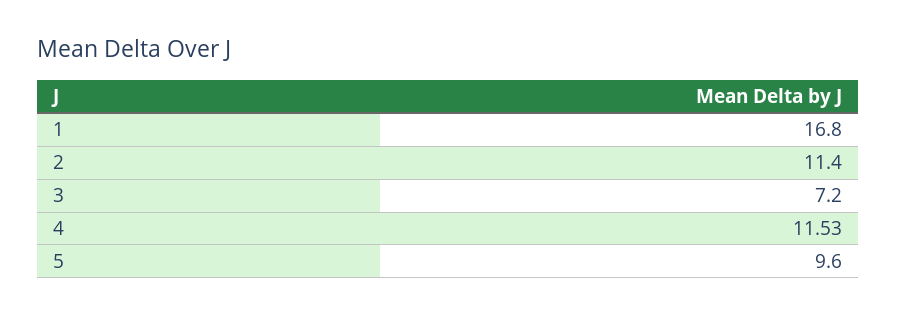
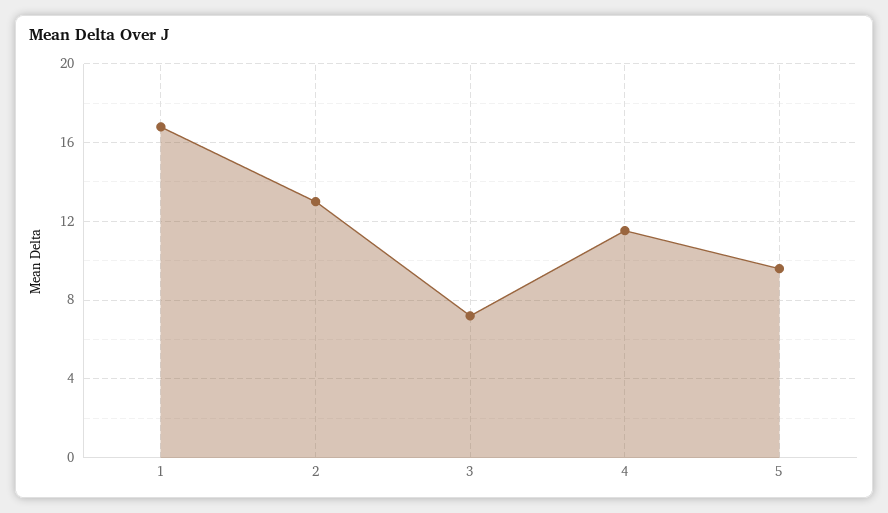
2: 11.4 -> 13

